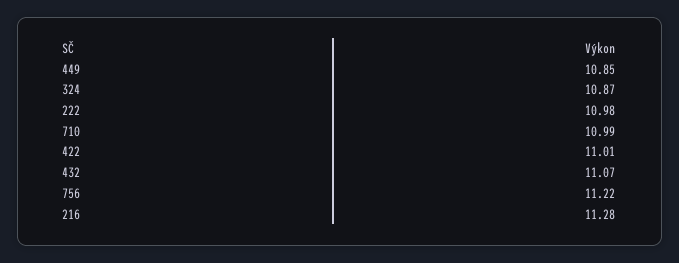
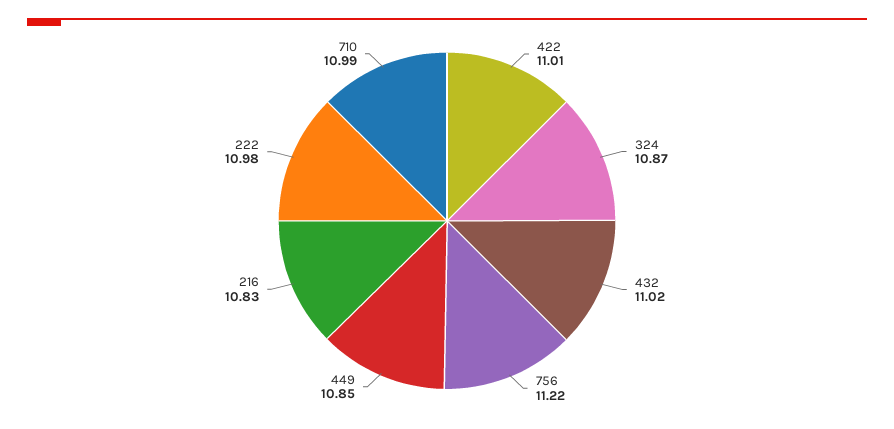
432: 11.07 -> 11.02
216: 11.28 -> 10.83

